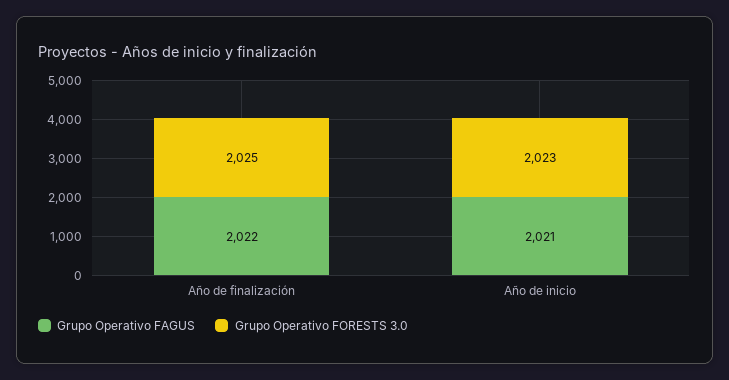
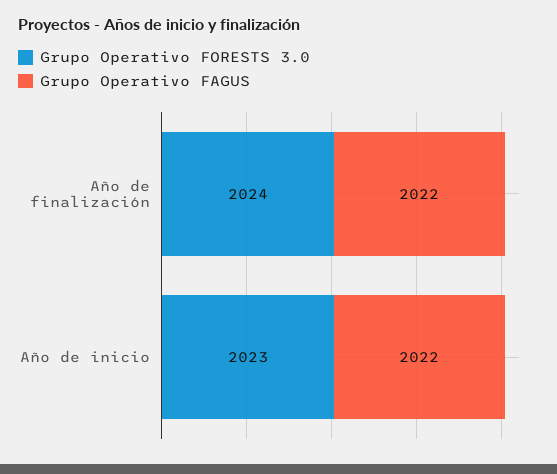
Grupo Operativo FORESTS 3.0, Año de finalización: 2025 -> 2024
Grupo Operativo FAGUS, Año de inicio: 2021 -> 2022

